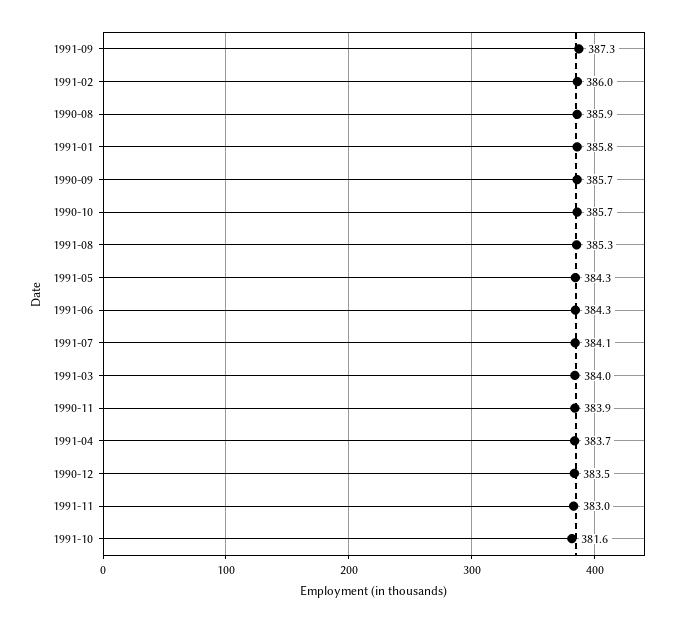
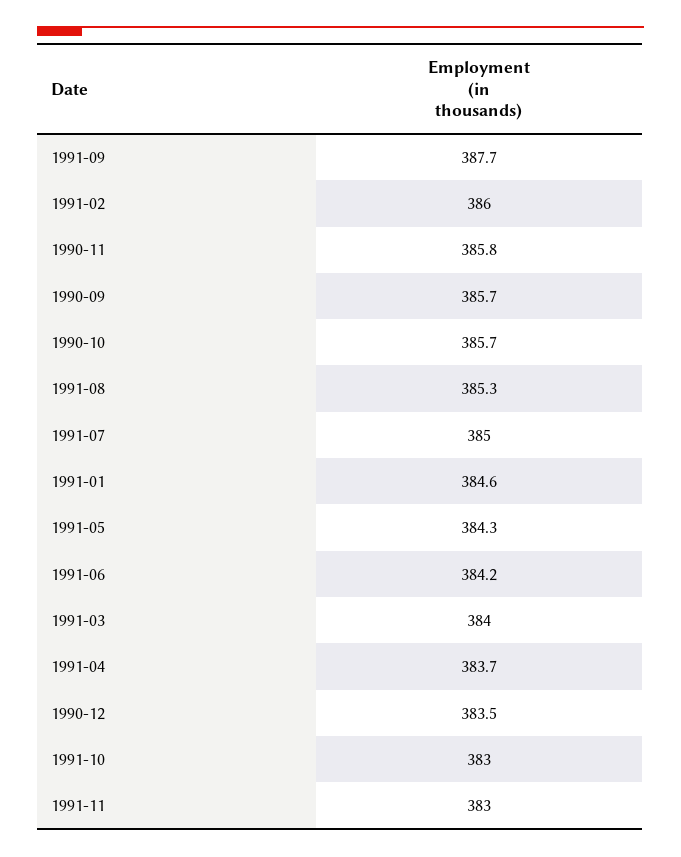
1991-09: 387.3 -> 387.7
1990-08: 385.9 -> none
1991-01: 385.8 -> 384.6
1991-06: 384.3 -> 384.2
1991-07: 384.1 -> 385
1990-11: 383.9 -> 385.8
1991-10: 381.6 -> 383

